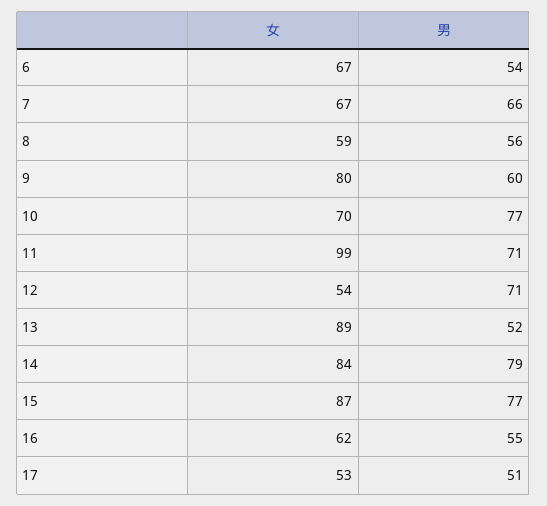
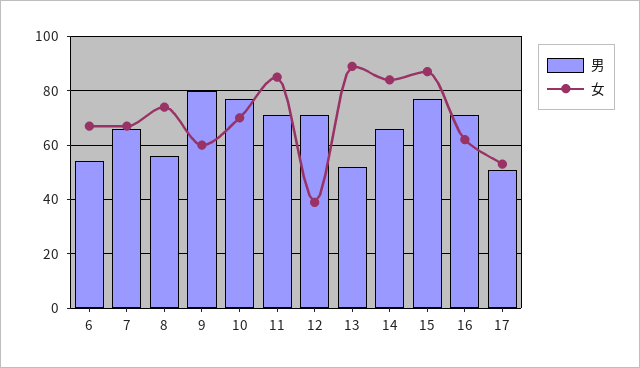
女, 8: 59 -> 75
女, 9: 80 -> 60
男, 9: 60 -> 80
女, 11: 99 -> 85
女, 12: 54 -> 40
男, 14: 79 -> 65
男, 16: 55 -> 70

